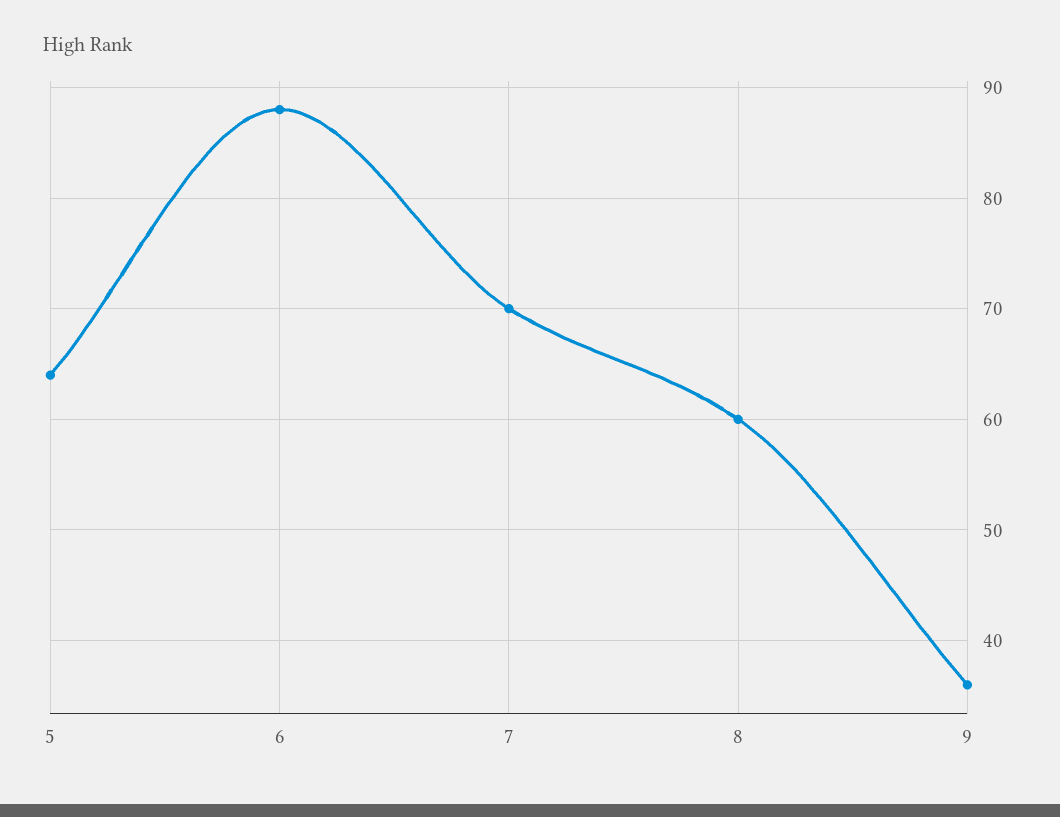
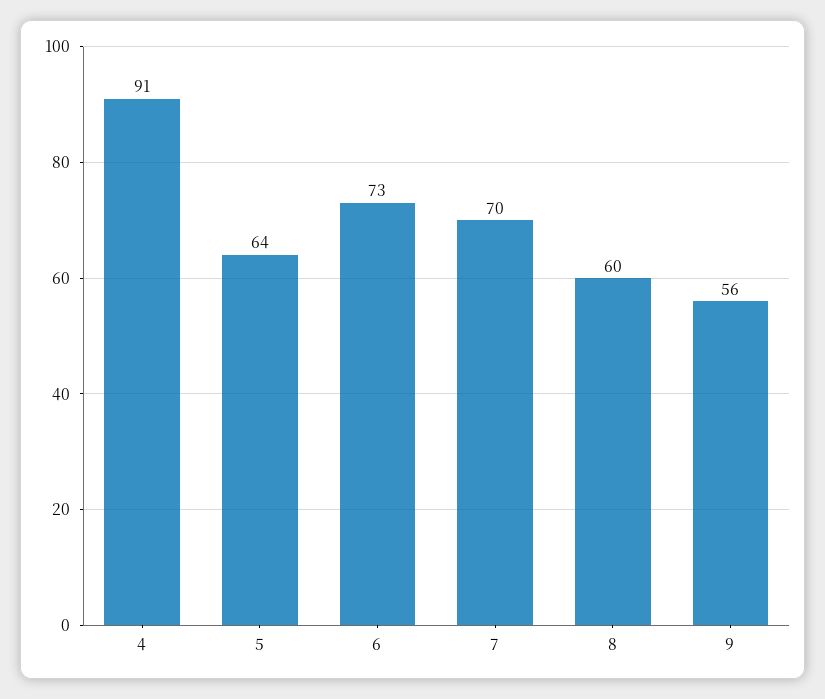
6: 88 -> 73
9: 36 -> 56
4: none -> 91

